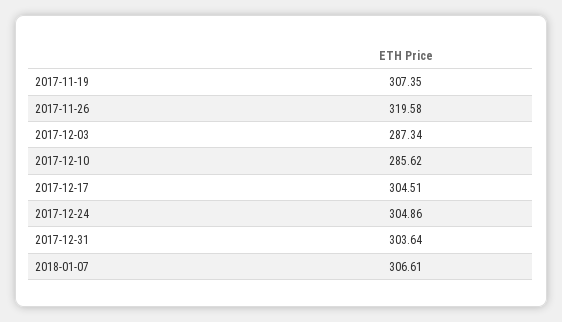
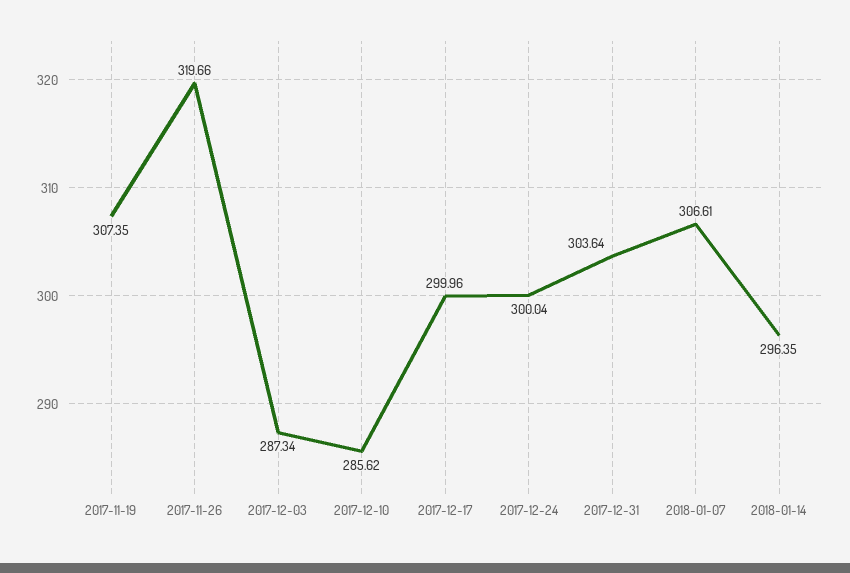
2017-11-26: 319.58 -> 319.66
2017-12-17: 304.51 -> 299.96
2017-12-24: 304.86 -> 300.04
2018-01-14: none -> 296.35

